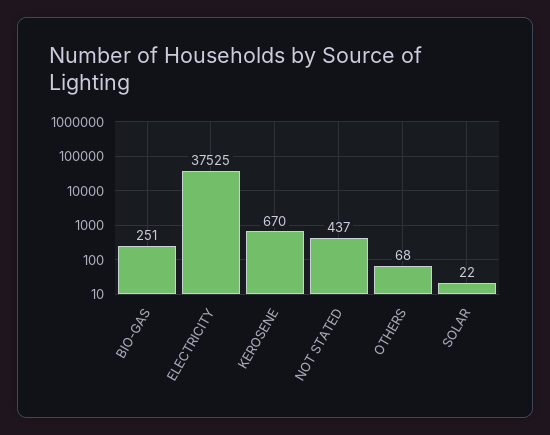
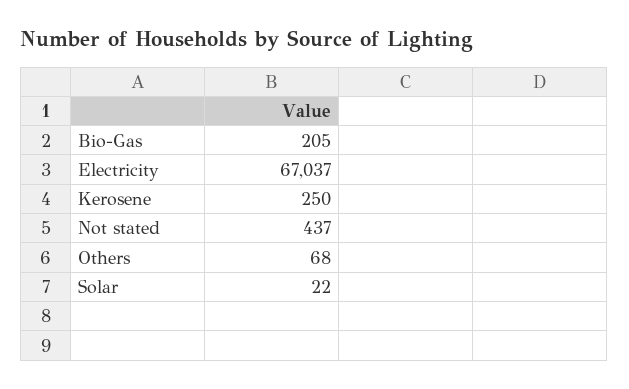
BIO-GAS: 251 -> 205
ELECTRICITY: 37525 -> 67037
KEROSENE: 670 -> 250

